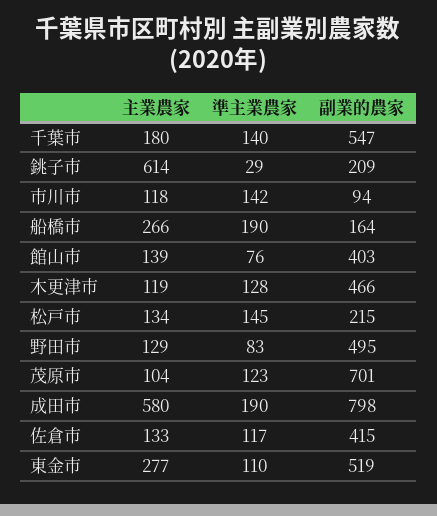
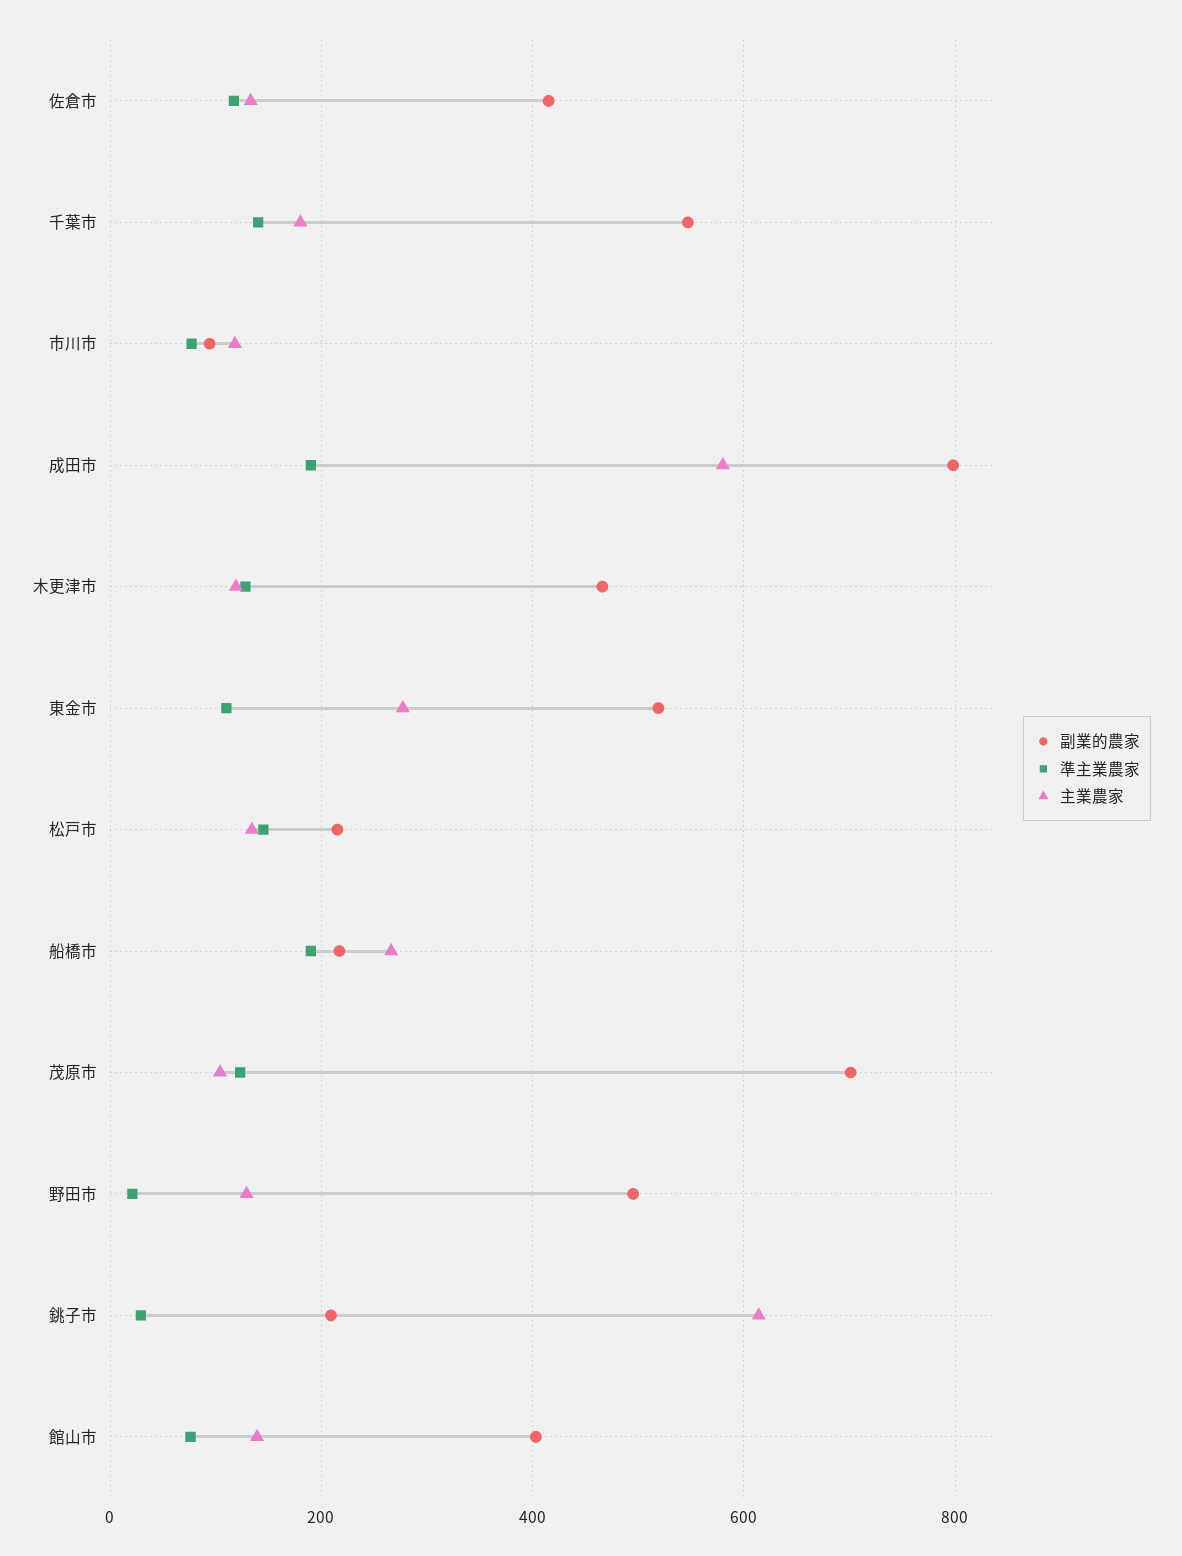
準主業農家, 市川市: 142 -> 80
副業的農家, 船橋市: 164 -> 220
準主業農家, 野田市: 83 -> 20

